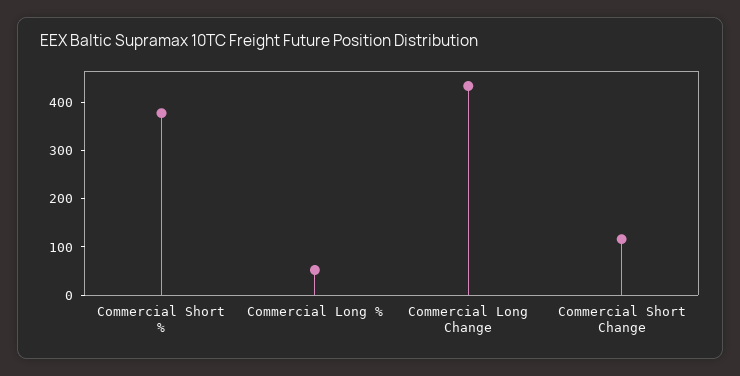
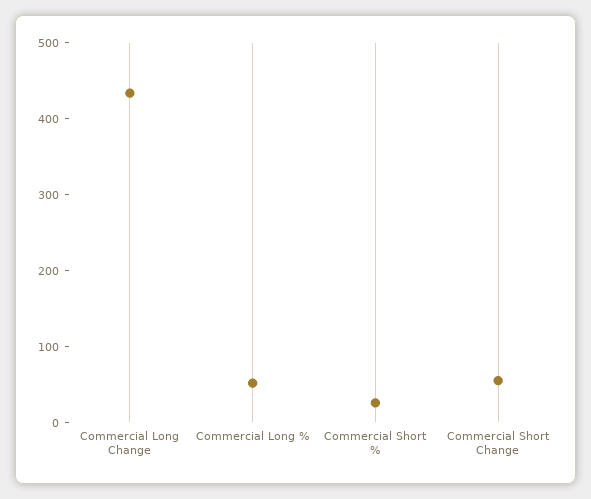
Commercial Short %: 380 -> 20
Commercial Short Change: 120 -> 60

